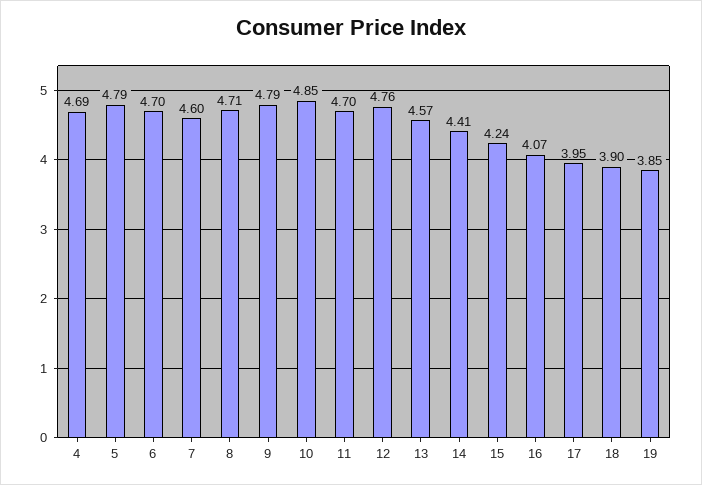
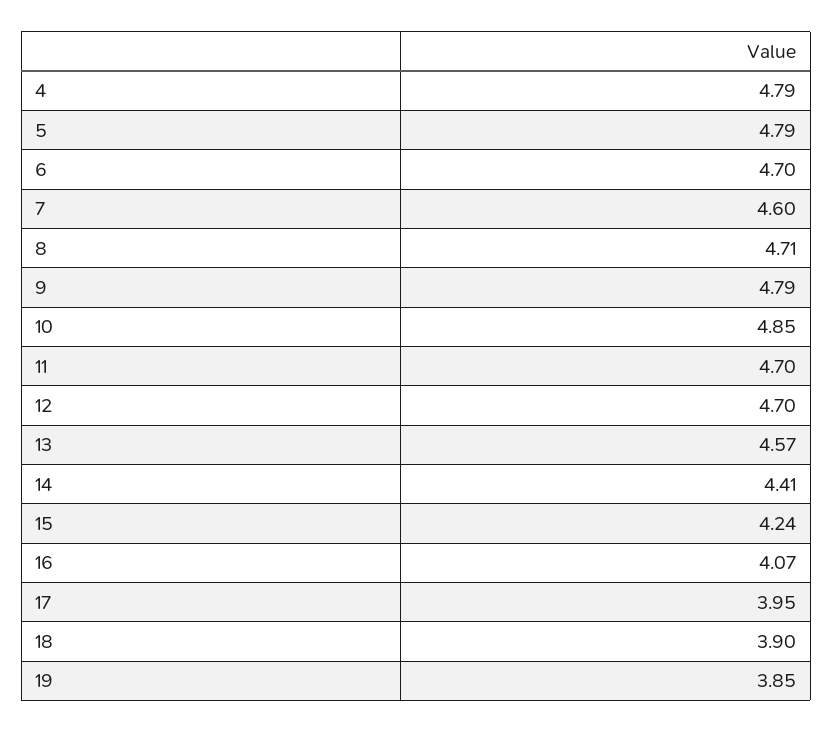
4: 4.69 -> 4.79
12: 4.76 -> 4.7

